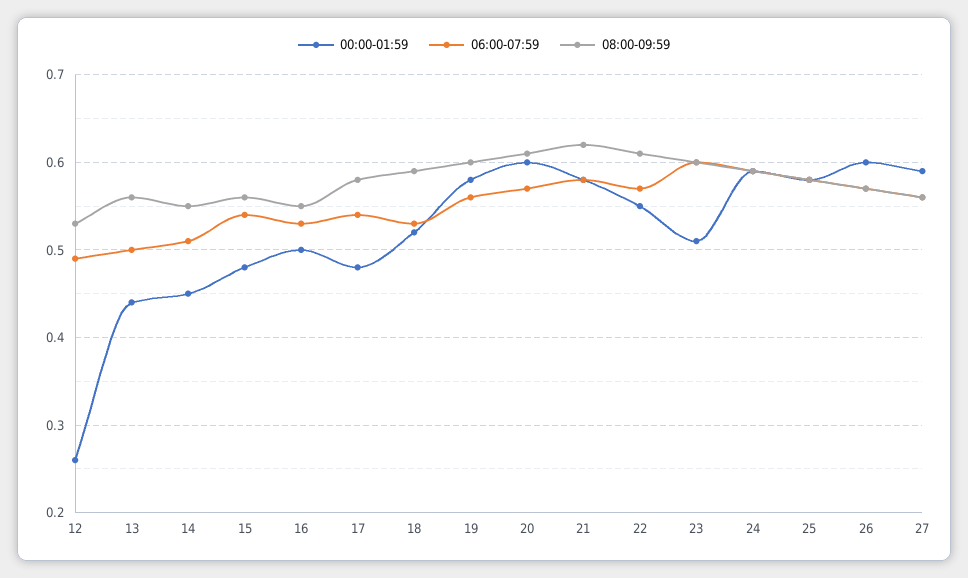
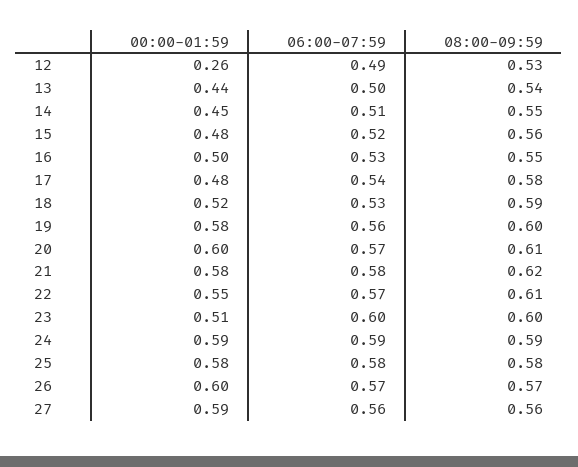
08:00-09:59, 13: 0.56 -> 0.54
06:00-07:59, 15: 0.54 -> 0.52

